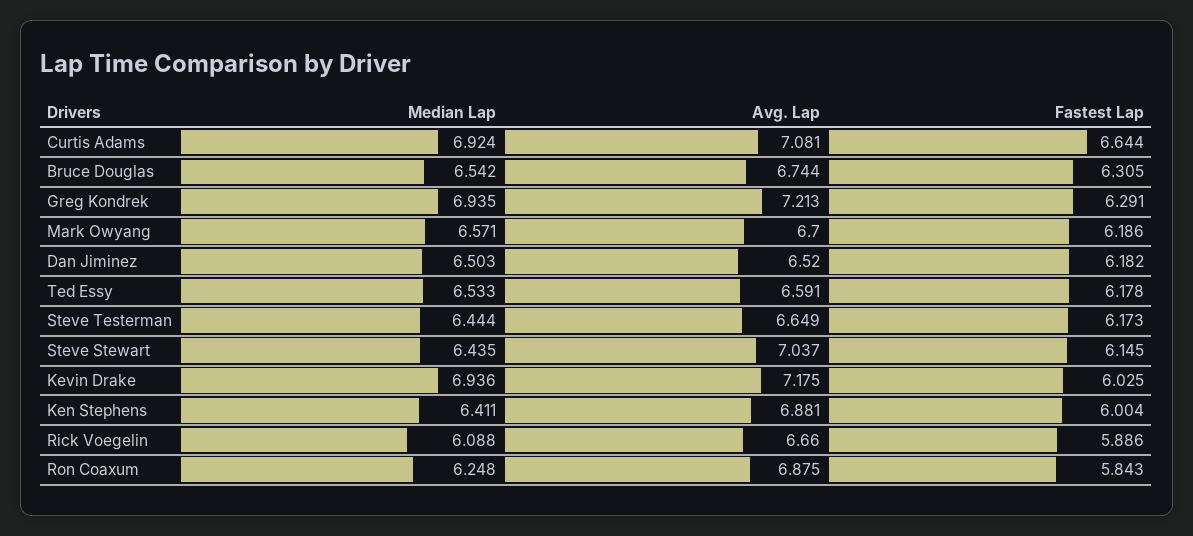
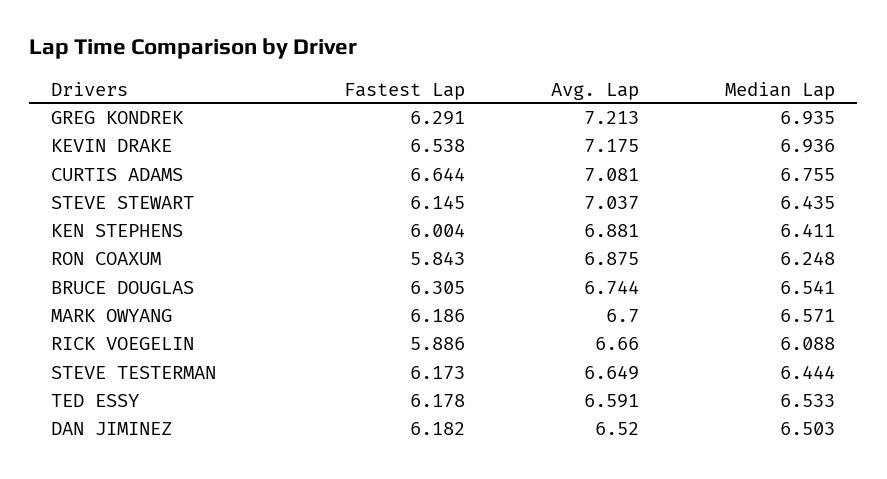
Median Lap, Curtis Adams: 6.924 -> 6.755
Median Lap, Bruce Douglas: 6.542 -> 6.541
Fastest Lap, Kevin Drake: 6.025 -> 6.538

